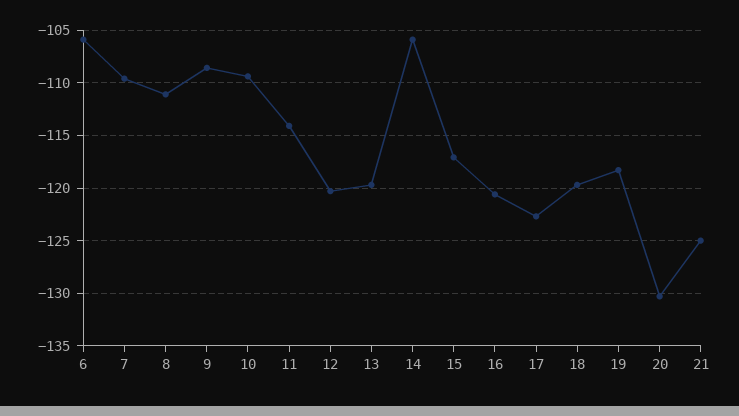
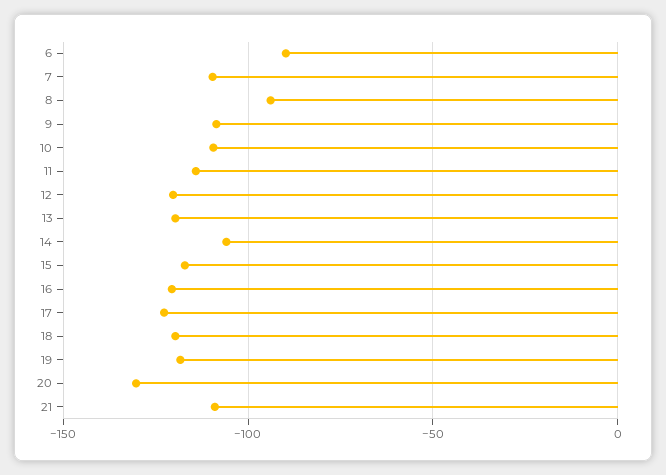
6: -106 -> -90
8: -111 -> -95
21: -125 -> -110

